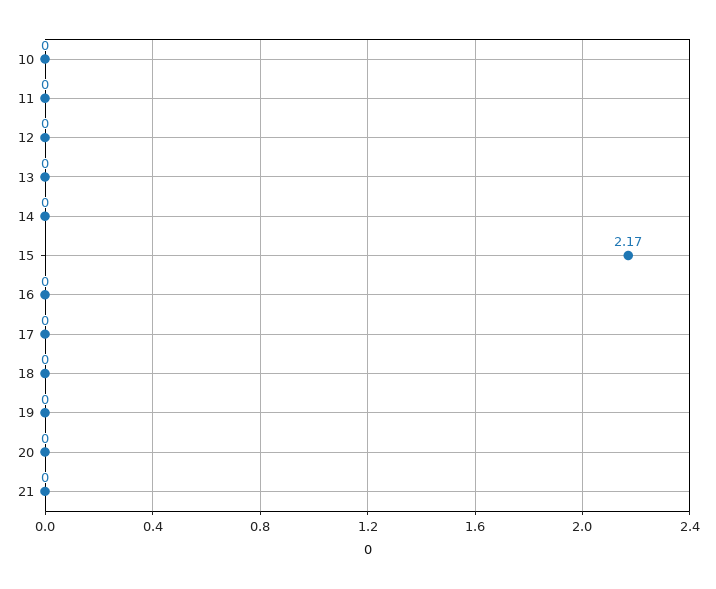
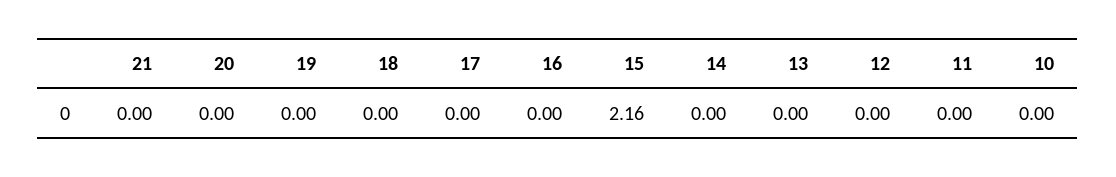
15: 2.17 -> 2.16

